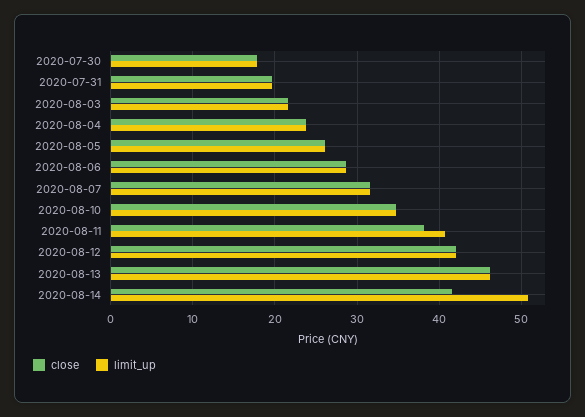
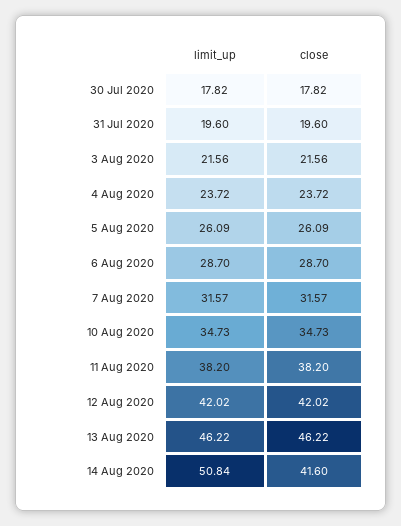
limit_up, 2020-08-11: 41 -> 38.2

